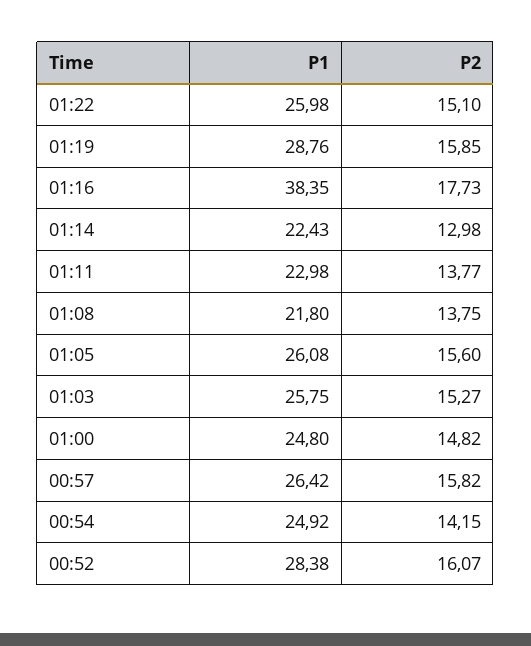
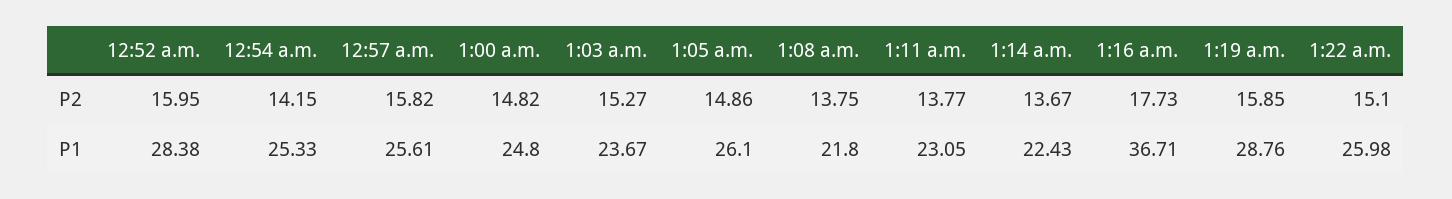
P1, 01:16: 38.35 -> 36.71
P2, 01:14: 12.98 -> 13.67
P1, 01:11: 22.98 -> 23.05
P1, 01:05: 26.08 -> 26.1
P2, 01:05: 15.6 -> 14.86
P1, 01:03: 25.75 -> 23.67
P1, 00:57: 26.42 -> 25.61
P1, 00:54: 24.92 -> 25.33
P2, 00:52: 16.07 -> 15.95

